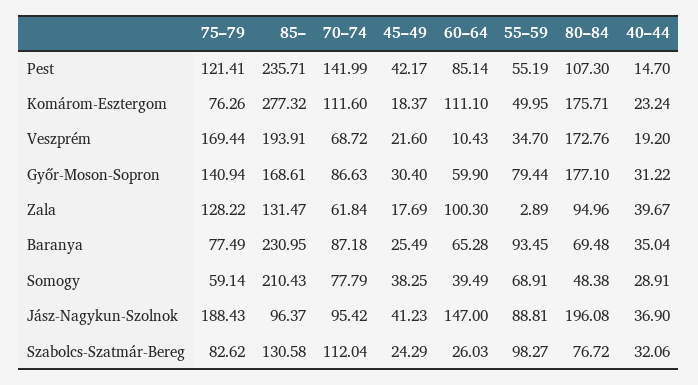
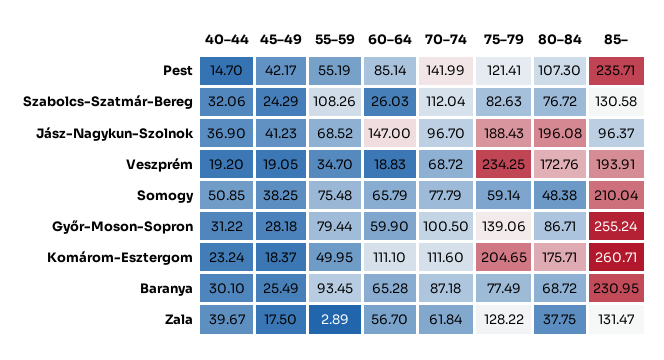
75–79, Komárom-Esztergom: 76.26 -> 204.65
85–, Komárom-Esztergom: 277.32 -> 260.71
75–79, Veszprém: 169.44 -> 234.25
45–49, Veszprém: 21.6 -> 19.05
60–64, Veszprém: 10.43 -> 18.83
75–79, Győr-Moson-Sopron: 140.94 -> 139.06
85–, Győr-Moson-Sopron: 168.61 -> 255.24
70–74, Győr-Moson-Sopron: 86.63 -> 100.5
45–49, Győr-Moson-Sopron: 30.4 -> 28.18
80–84, Győr-Moson-Sopron: 177.1 -> 86.71
45–49, Zala: 17.69 -> 17.5
60–64, Zala: 100.3 -> 56.7
80–84, Zala: 94.96 -> 37.75
80–84, Baranya: 69.48 -> 68.72
40–44, Baranya: 35.04 -> 30.1
85–, Somogy: 210.43 -> 210.04
60–64, Somogy: 39.49 -> 65.79
55–59, Somogy: 68.91 -> 75.48
40–44, Somogy: 28.91 -> 50.85
70–74, Jász-Nagykun-Szolnok: 95.42 -> 96.7
55–59, Jász-Nagykun-Szolnok: 88.81 -> 68.52
75–79, Szabolcs-Szatmár-Bereg: 82.62 -> 82.63
55–59, Szabolcs-Szatmár-Bereg: 98.27 -> 108.26

